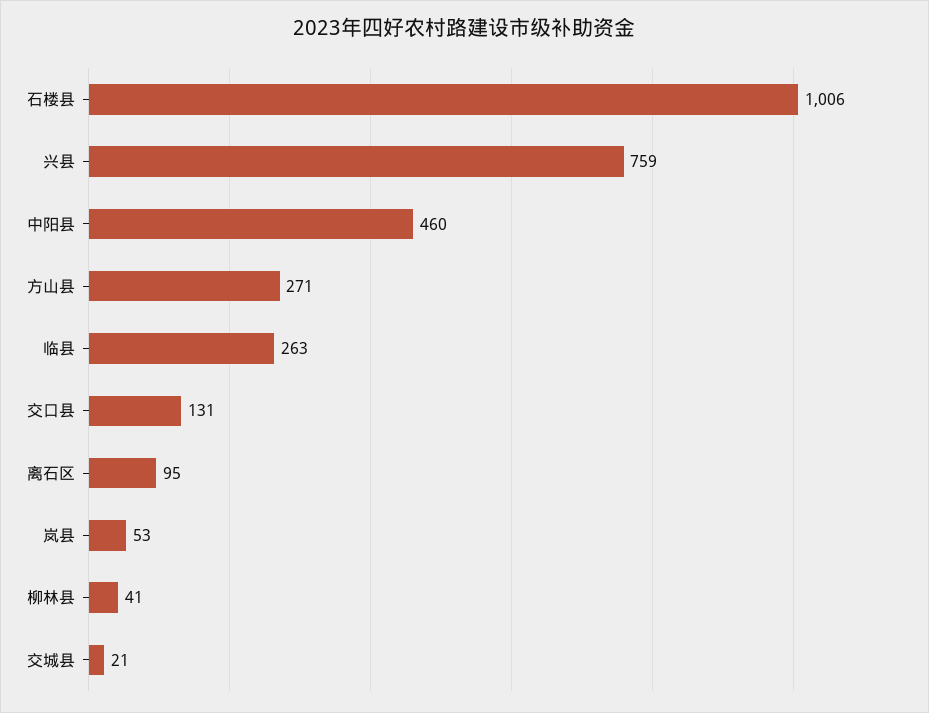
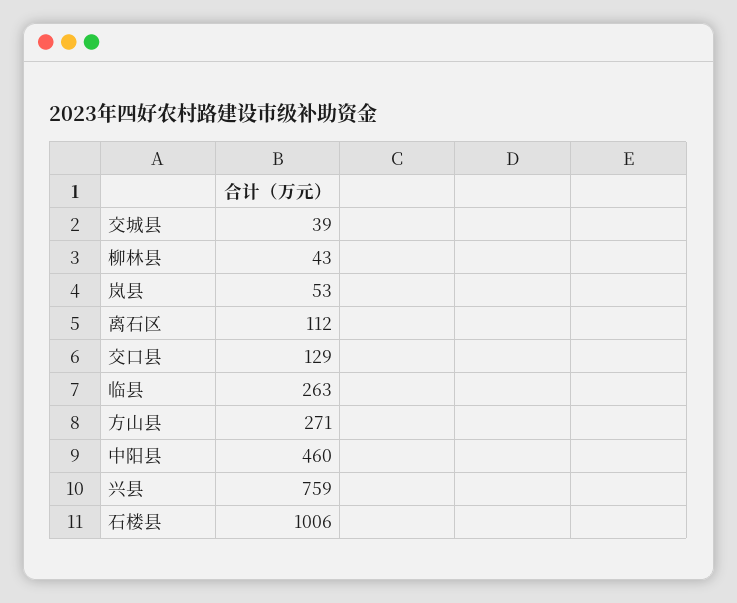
交口县: 131 -> 129
离石区: 95 -> 112
柳林县: 41 -> 43
交城县: 21 -> 39

